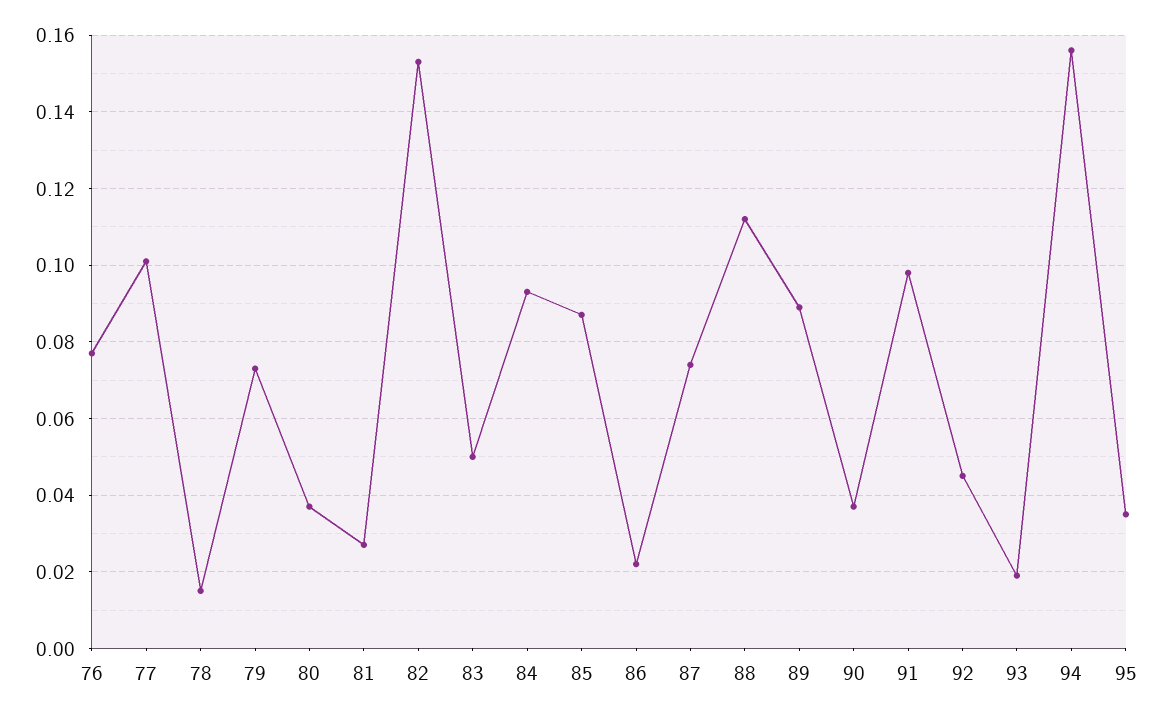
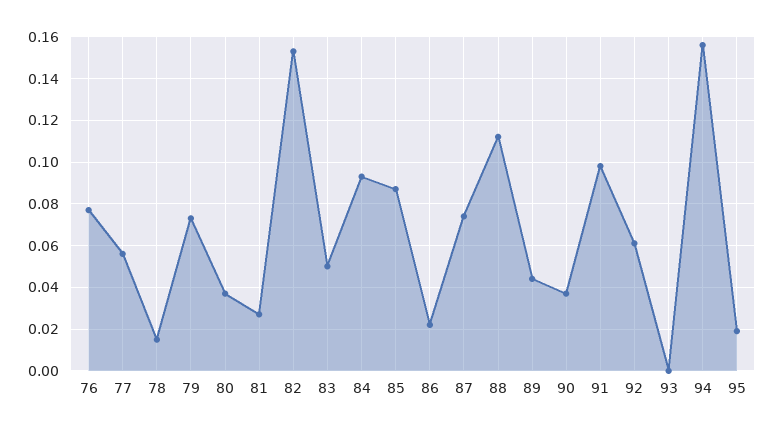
77: 0.1 -> 0.055
89: 0.09 -> 0.045
92: 0.045 -> 0.06
93: 0.02 -> 0
95: 0.035 -> 0.02

